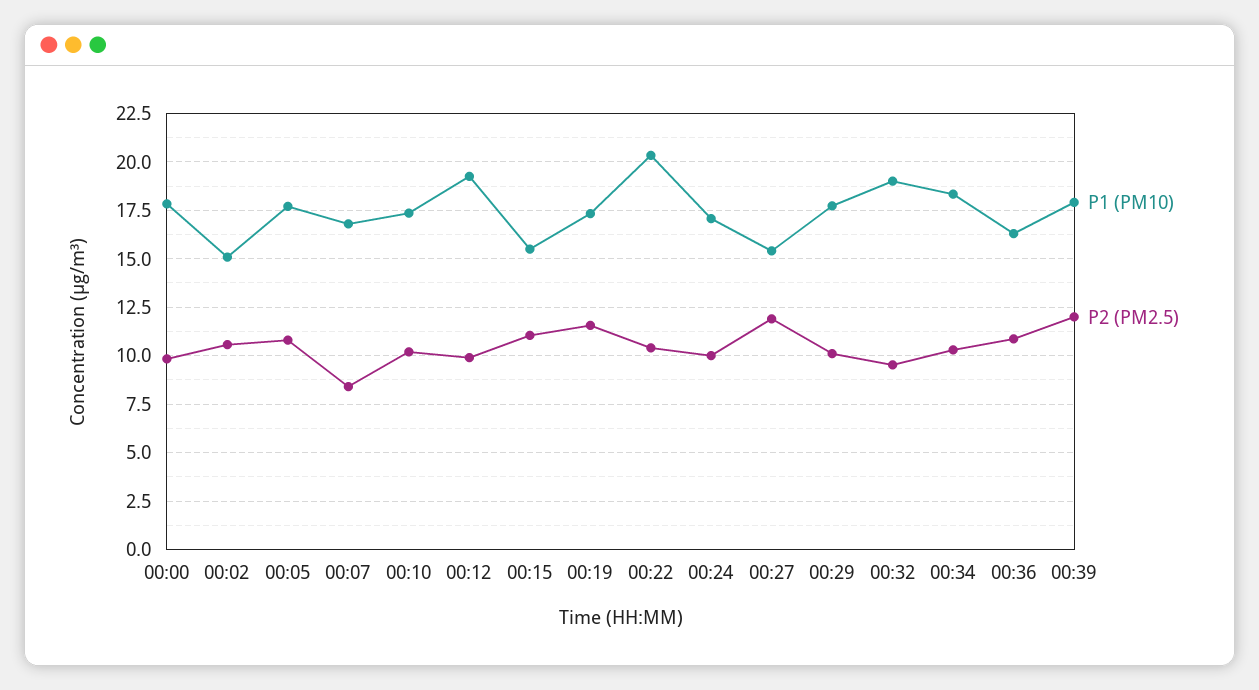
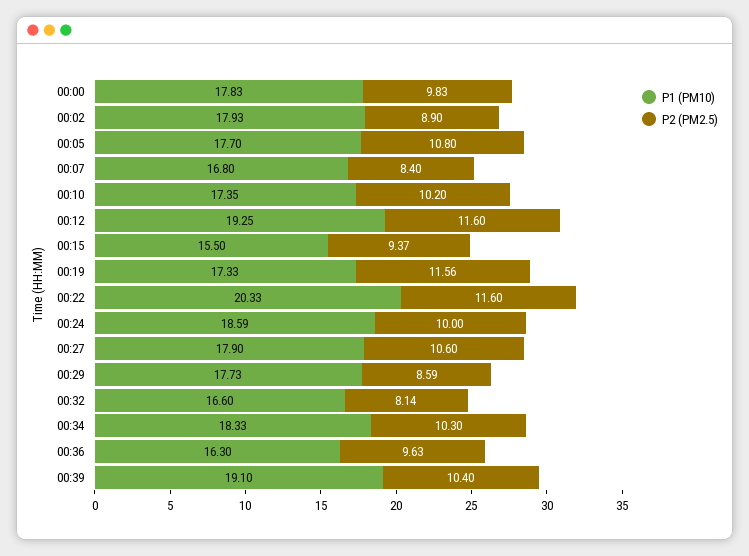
P1 (PM10), 00:02: 15 -> 17.93
P2 (PM2.5), 00:02: 10.5 -> 8.9
P2 (PM2.5), 00:12: 10 -> 11.6
P2 (PM2.5), 00:15: 11 -> 9.37
P2 (PM2.5), 00:22: 10.5 -> 11.6
P1 (PM10), 00:24: 17 -> 18.59
P1 (PM10), 00:27: 15.5 -> 17.9
P2 (PM2.5), 00:27: 12 -> 10.6
P2 (PM2.5), 00:29: 10 -> 8.59
P1 (PM10), 00:32: 19 -> 16.6
P2 (PM2.5), 00:32: 9.5 -> 8.14
P2 (PM2.5), 00:36: 11 -> 9.63
P1 (PM10), 00:39: 18 -> 19.1
P2 (PM2.5), 00:39: 12 -> 10.4

